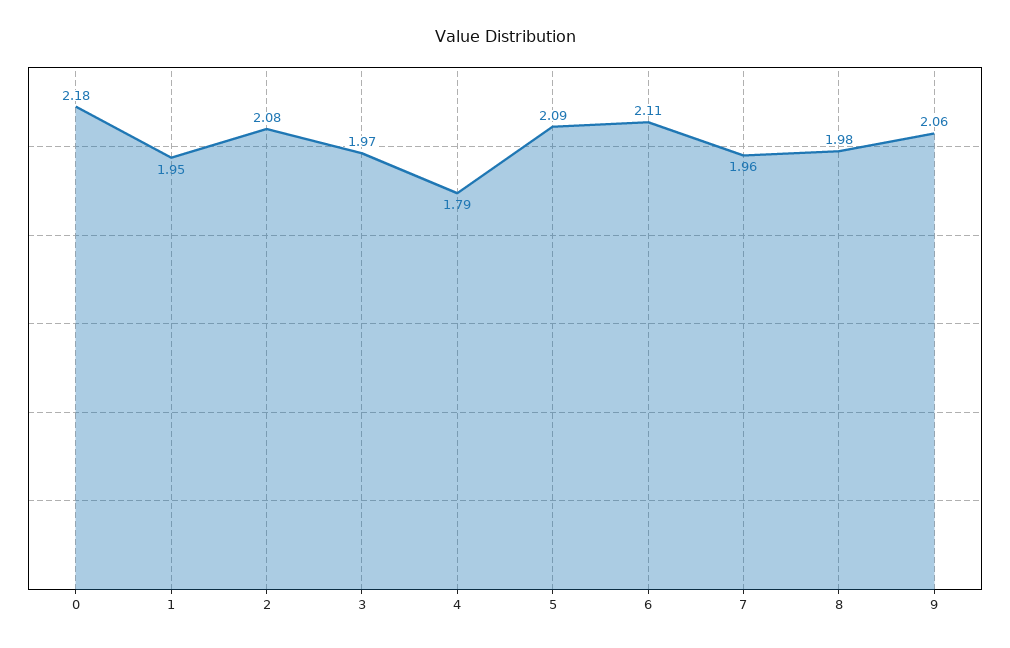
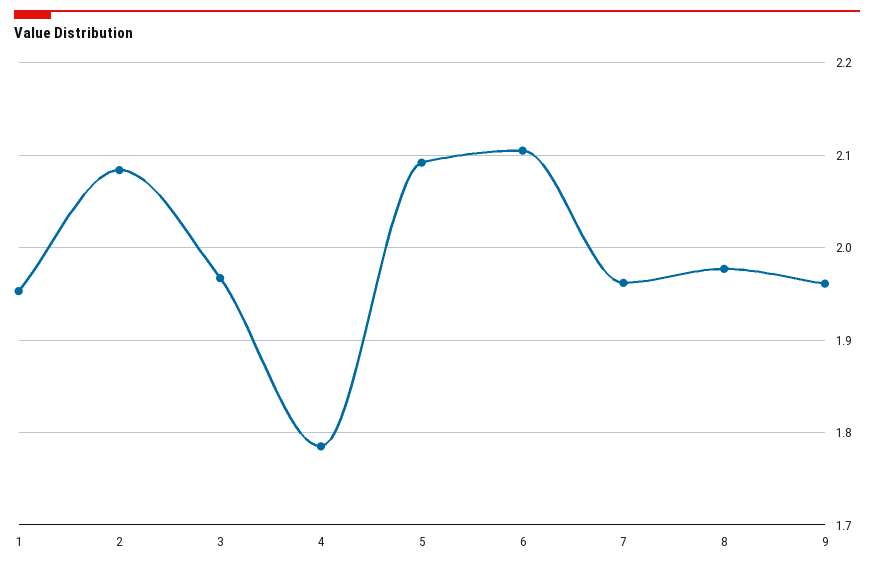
0: 2.18 -> none
9: 2.06 -> 1.96

